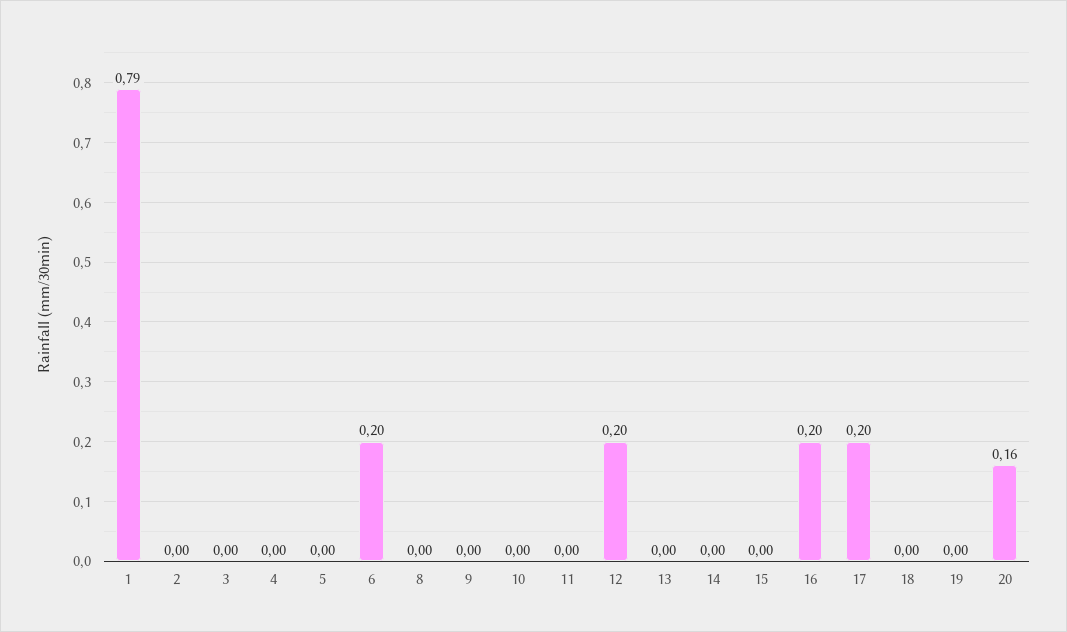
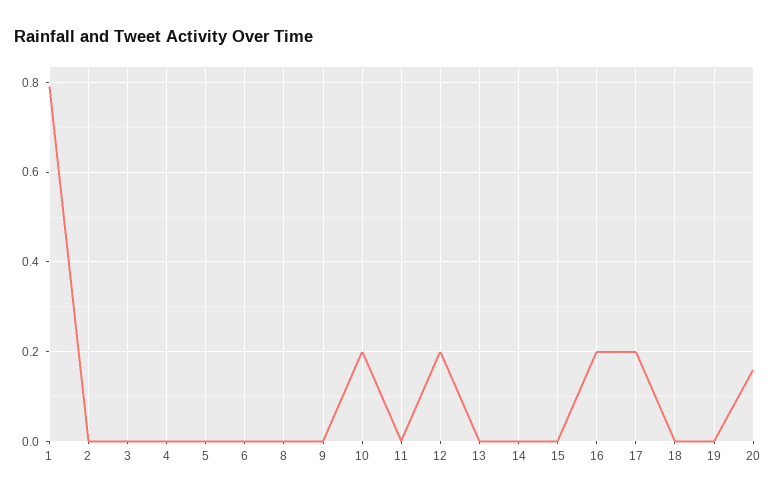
6: 0.2 -> 0
10: 0 -> 0.2

